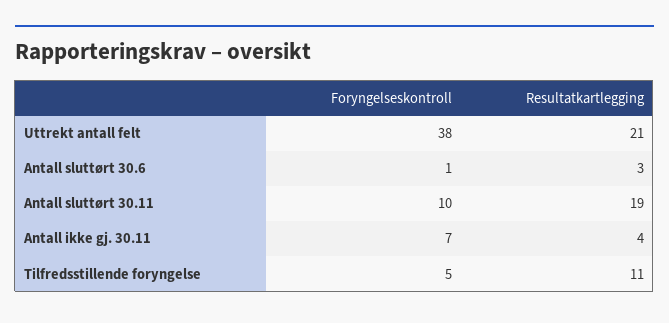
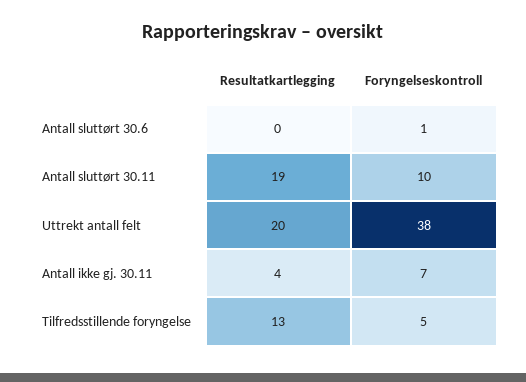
Resultatkartlegging, Uttrekt antall felt: 21 -> 20
Resultatkartlegging, Antall sluttørt 30.6: 3 -> 0
Resultatkartlegging, Tilfredsstillende foryngelse: 11 -> 13

